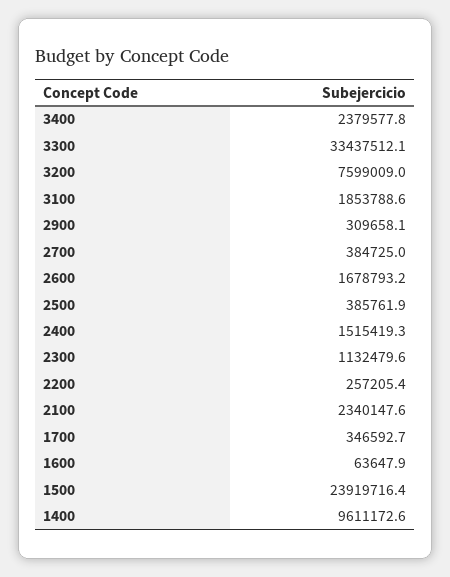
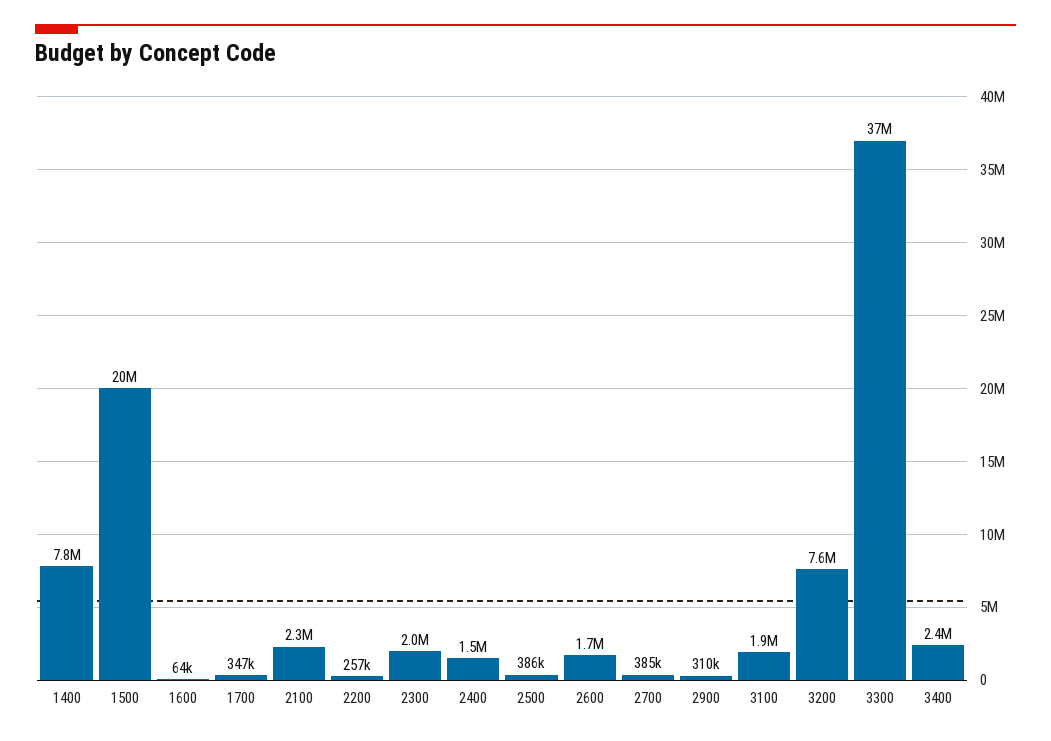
3300: 33437512.1 -> 37000000
2300: 1132479.6 -> 2000000
1500: 23919716.4 -> 20000000
1400: 9611172.6 -> 7800000

